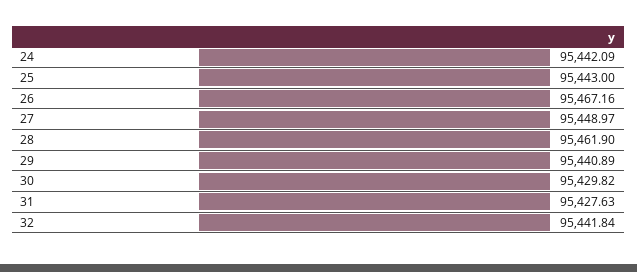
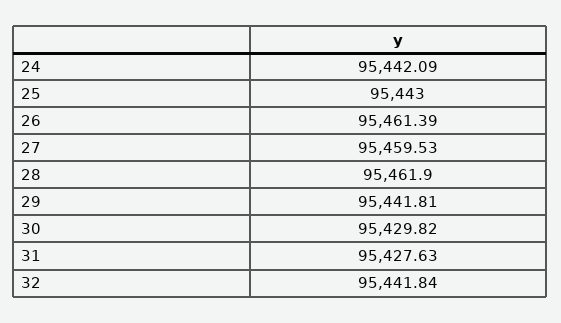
26: 95467.16 -> 95461.39
27: 95448.97 -> 95459.53
29: 95440.89 -> 95441.81

